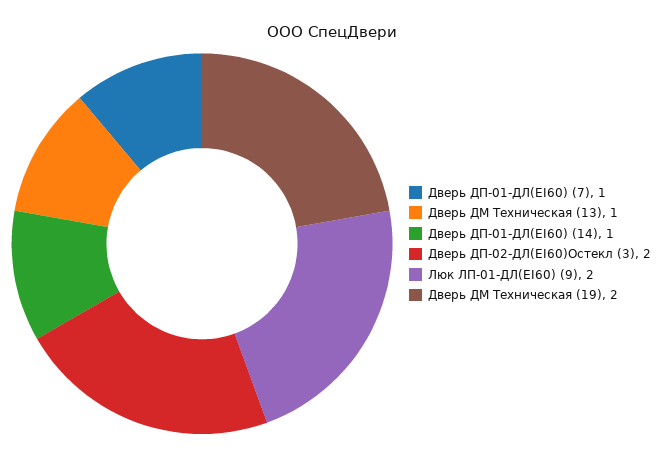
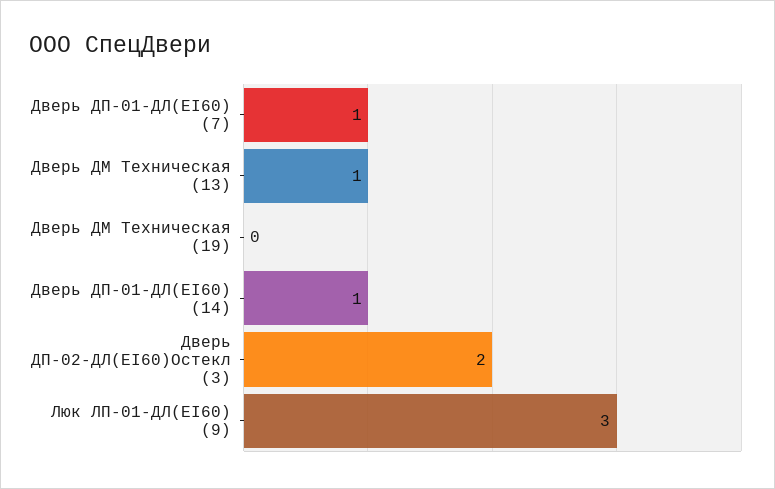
Люк ЛП-01-ДЛ(EI60) (9): 2 -> 3
Дверь ДМ Техническая (19): 2 -> 0

